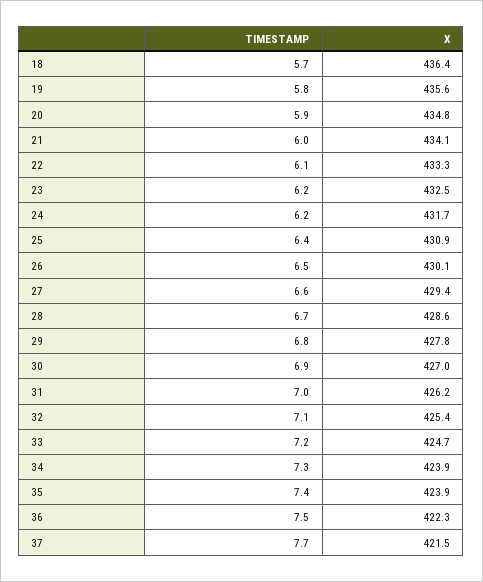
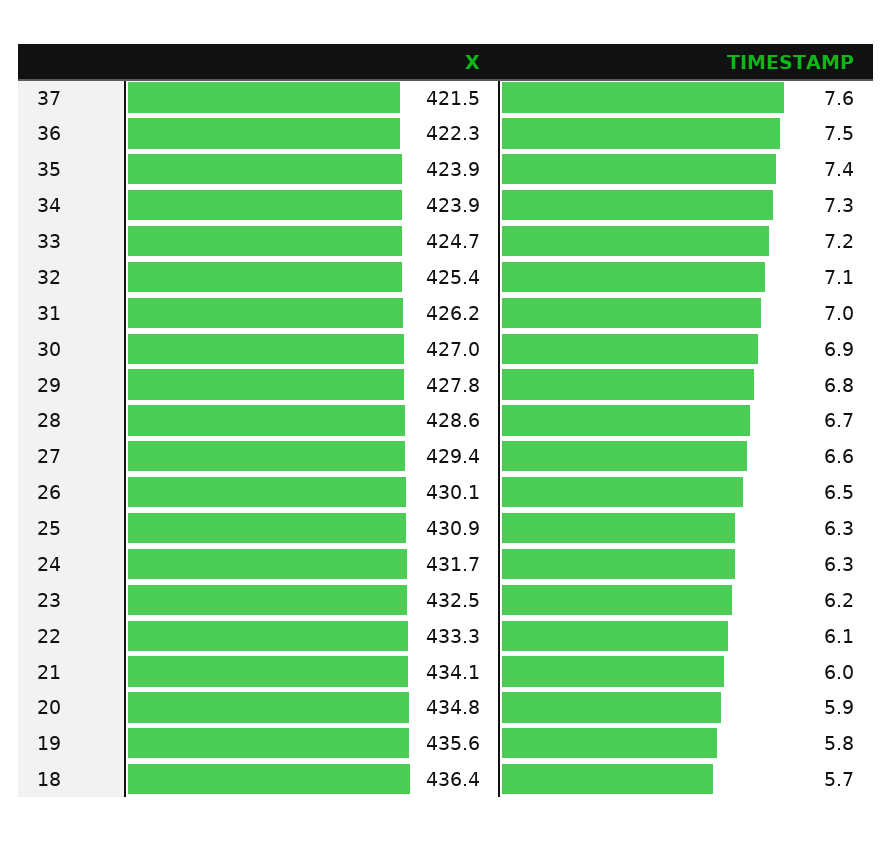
TIMESTAMP, 24: 6.2 -> 6.3
TIMESTAMP, 25: 6.4 -> 6.3
TIMESTAMP, 37: 7.7 -> 7.6

